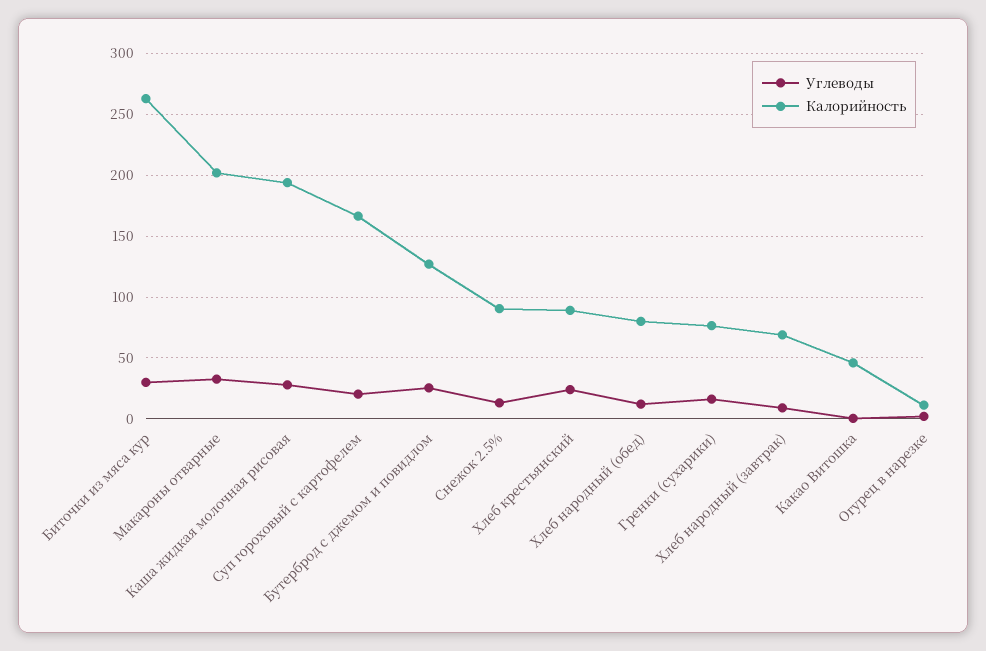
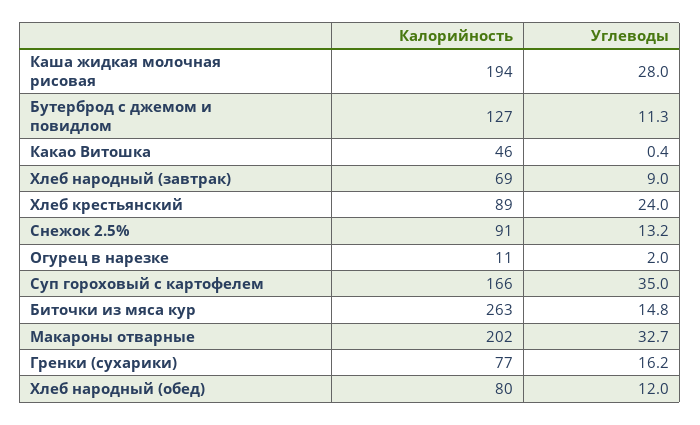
Углеводы, Биточки из мяса кур: 30 -> 14.8
Углеводы, Суп гороховый с картофелем: 20 -> 35
Углеводы, Бутерброд с джемом и повидлом: 25 -> 11.3

